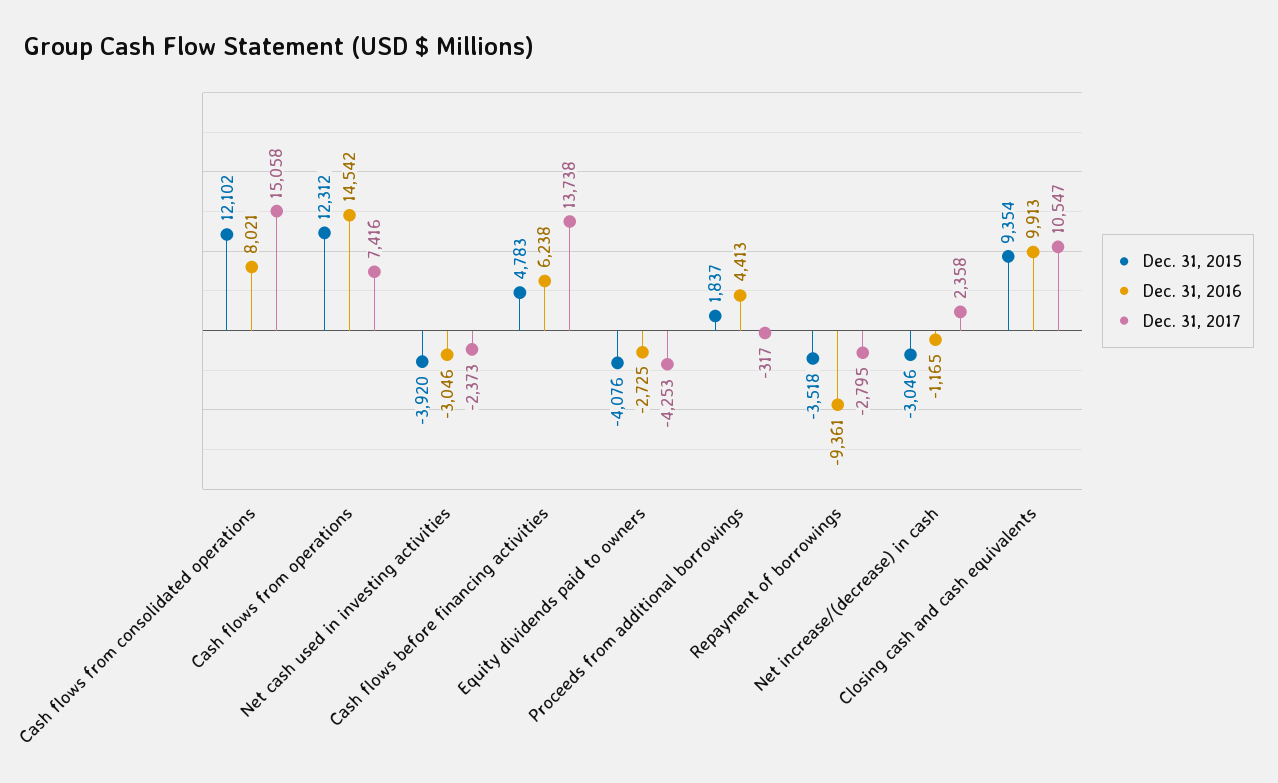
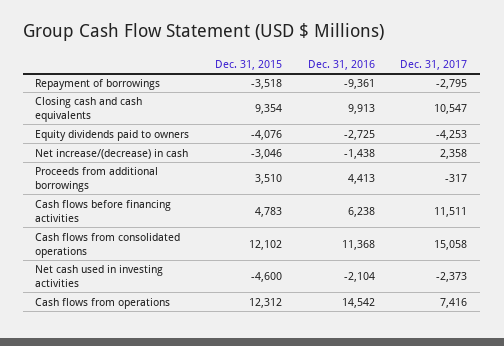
Dec. 31, 2016, Cash flows from consolidated operations: 8021 -> 11368
Dec. 31, 2015, Net cash used in investing activities: -3920 -> -4600
Dec. 31, 2016, Net cash used in investing activities: -3046 -> -2104
Dec. 31, 2017, Cash flows before financing activities: 13738 -> 11511
Dec. 31, 2015, Proceeds from additional borrowings: 1837 -> 3510
Dec. 31, 2016, Net increase/(decrease) in cash: -1165 -> -1438

